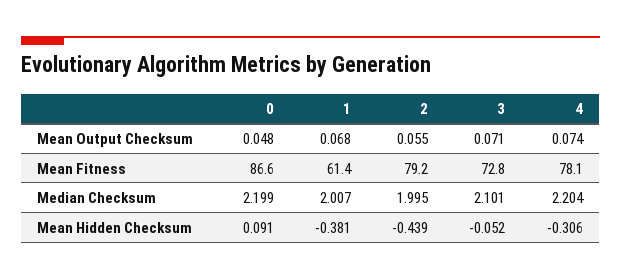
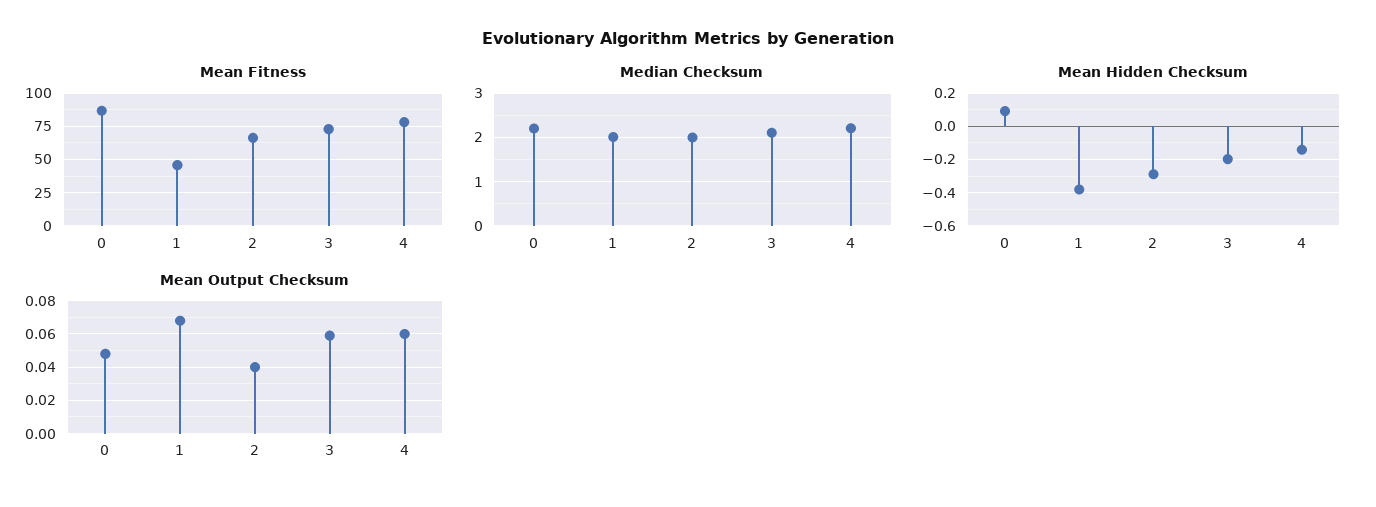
Mean Output Checksum, 2: 0.055 -> 0.04
Mean Output Checksum, 3: 0.071 -> 0.06
Mean Output Checksum, 4: 0.074 -> 0.06
Mean Fitness, 1: 61.4 -> 45
Mean Fitness, 2: 79.2 -> 65
Mean Hidden Checksum, 2: -0.439 -> -0.3
Mean Hidden Checksum, 3: -0.052 -> -0.2
Mean Hidden Checksum, 4: -0.306 -> -0.15

